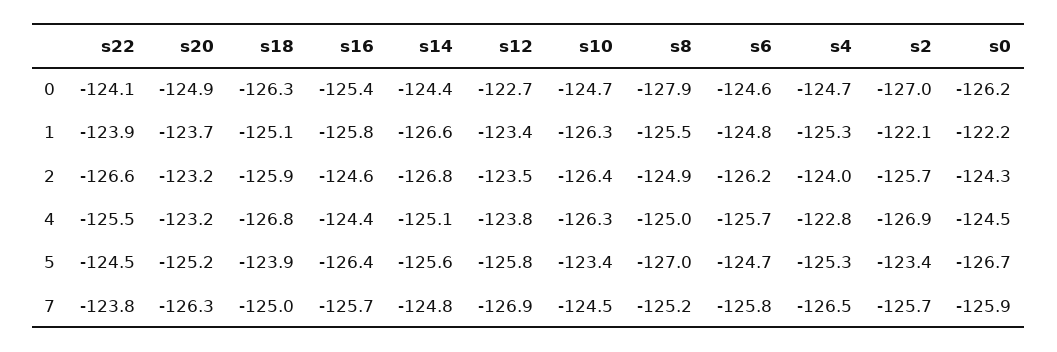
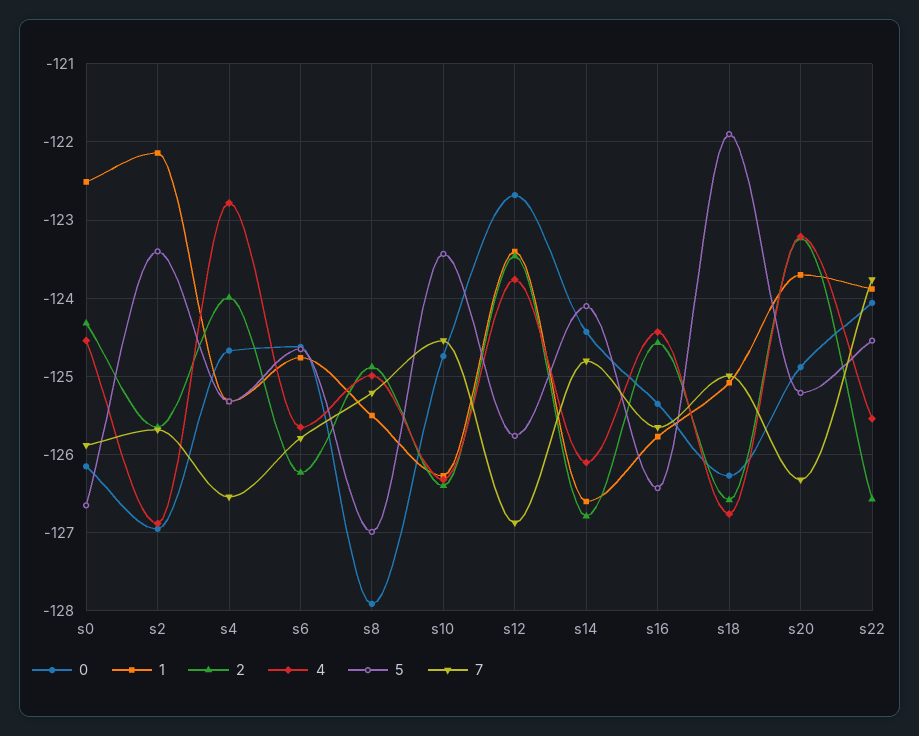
1, s0: -122.2 -> -122.5
2, s18: -125.9 -> -126.6
4, s14: -125.1 -> -126.1
5, s18: -123.9 -> -121.9
5, s14: -125.6 -> -124.1

